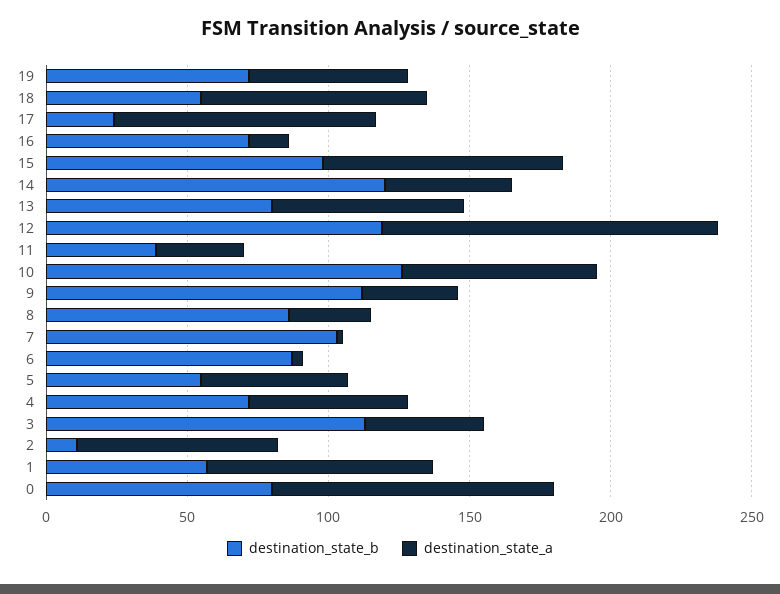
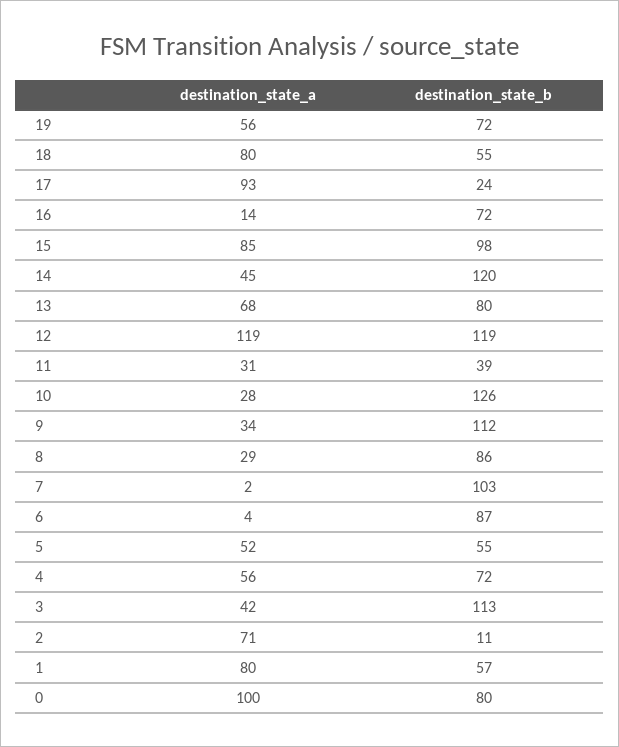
destination_state_a, 10: 70 -> 28

